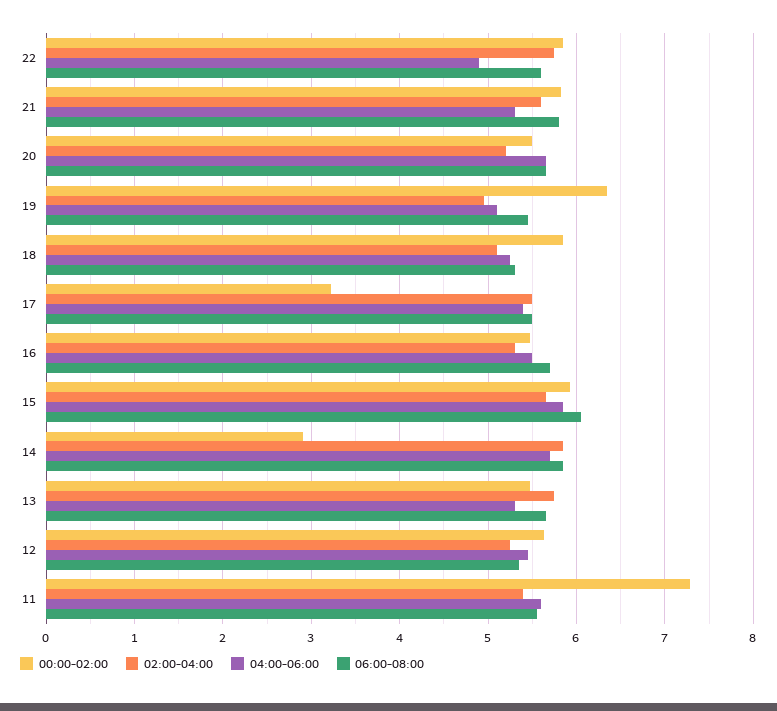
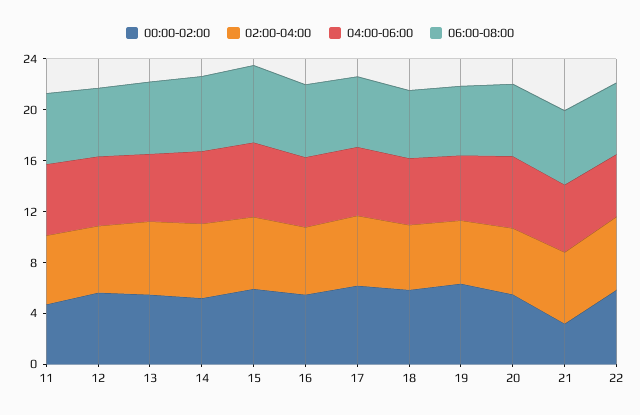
00:00-02:00, 21: 5.8 -> 3
00:00-02:00, 17: 3.2 -> 6
00:00-02:00, 14: 2.9 -> 5
00:00-02:00, 11: 7.3 -> 5

